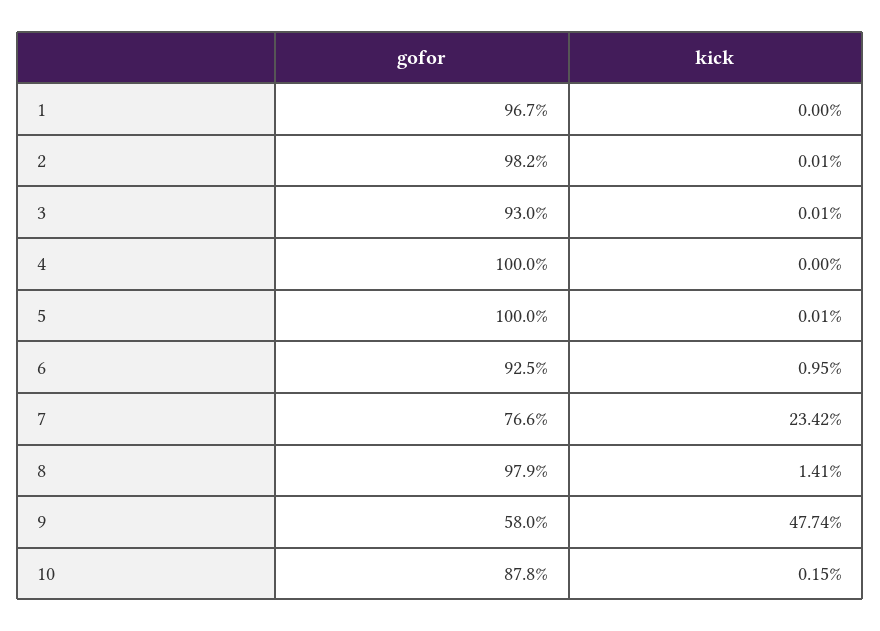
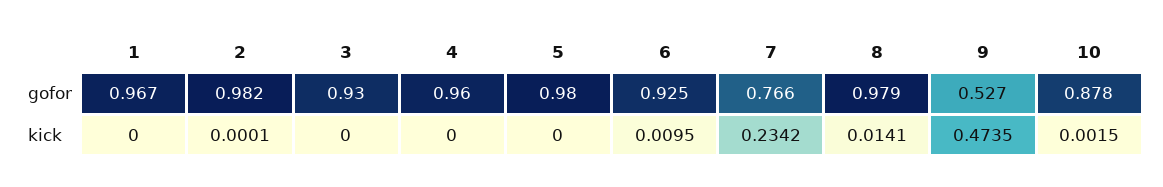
kick, 3: 0.0001 -> 0
gofor, 4: 1 -> 0.96
gofor, 5: 1 -> 0.98
kick, 5: 0.0001 -> 0
gofor, 9: 0.58 -> 0.527
kick, 9: 0.4774 -> 0.4735

